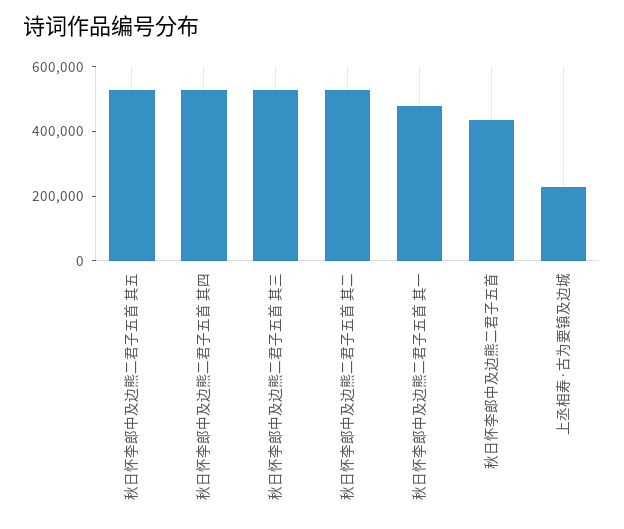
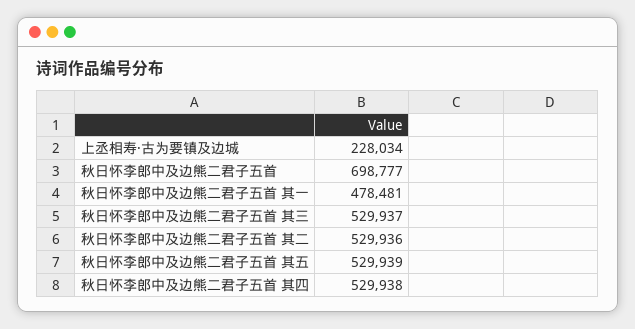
秋日怀李郎中及边熊二君子五首: 450000 -> 698777

